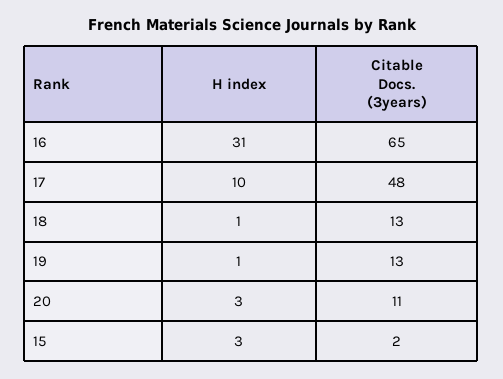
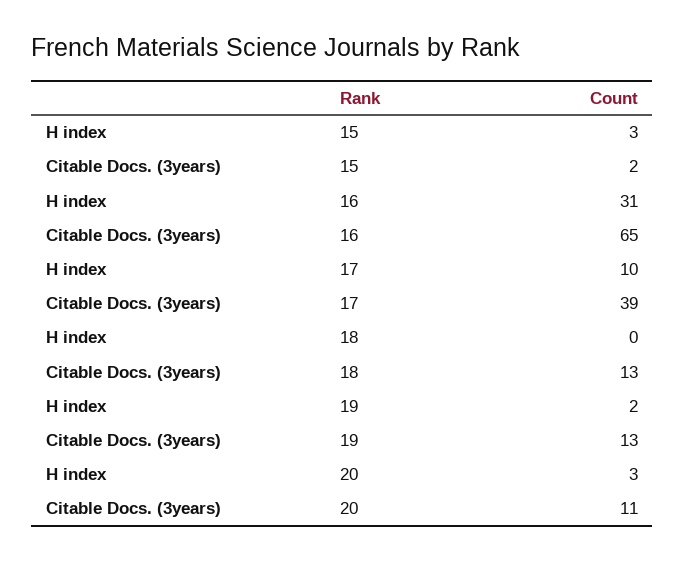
Citable Docs. (3years), 17: 48 -> 39
H index, 18: 1 -> 0
H index, 19: 1 -> 2

